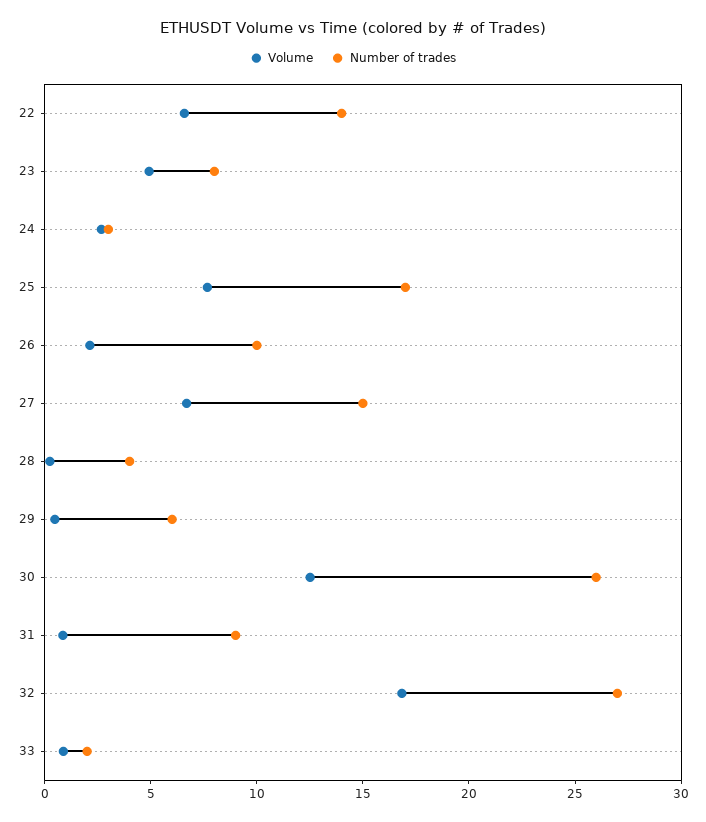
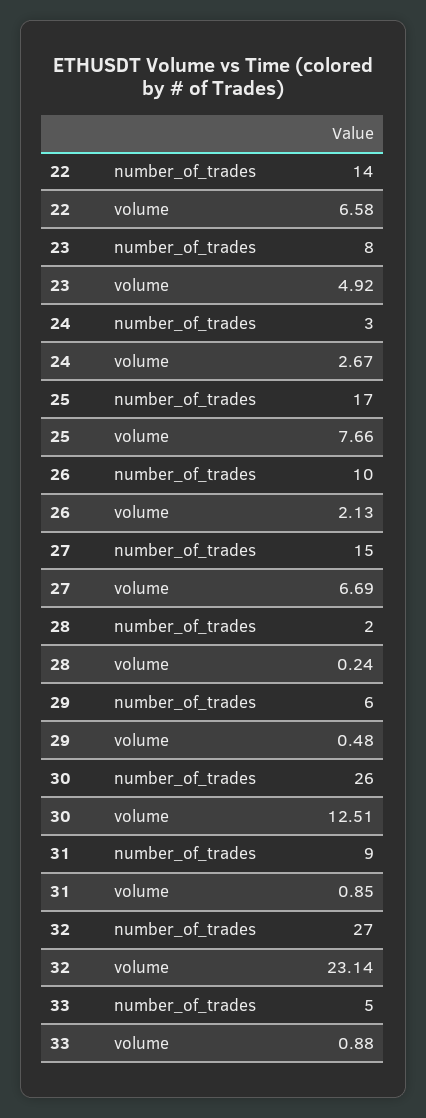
Number of trades, 28: 4 -> 2
Volume, 32: 17 -> 23.14
Number of trades, 33: 2 -> 5

